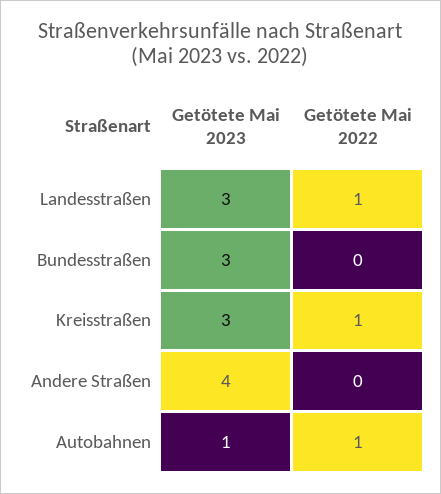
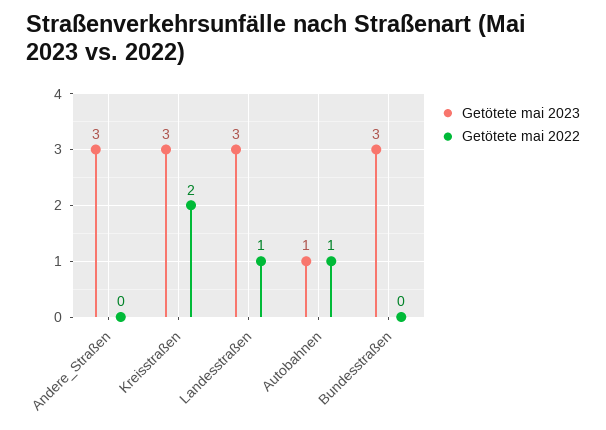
Getötete Mai 2022, Kreisstraßen: 1 -> 2
Getötete Mai 2023, Andere Straßen: 4 -> 3

